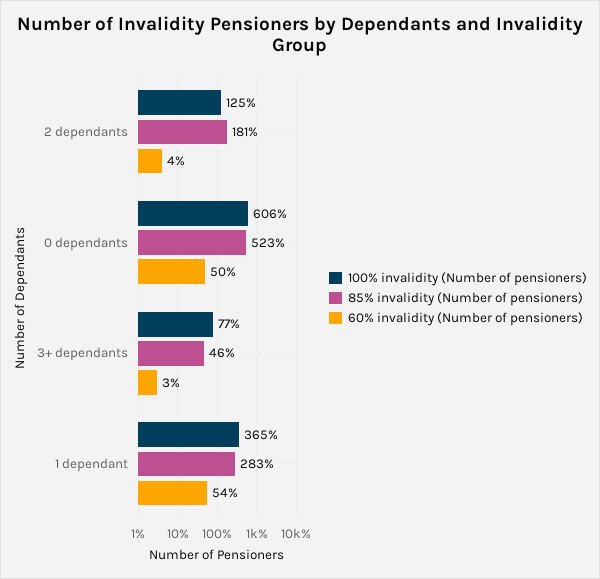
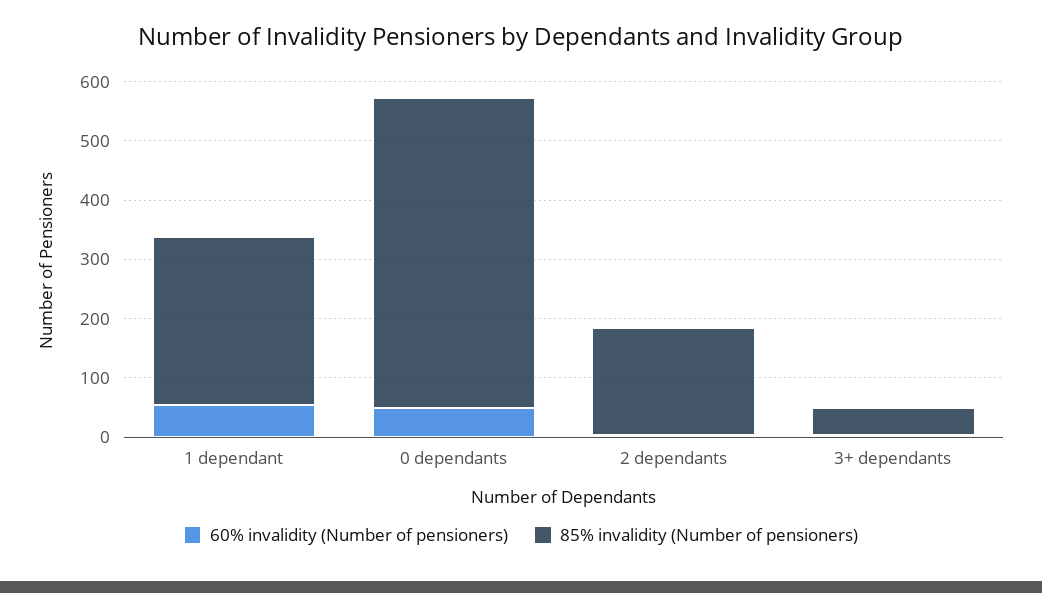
100% invalidity (Number of pensioners), 2 dependants: 125 -> none
100% invalidity (Number of pensioners), 0 dependants: 606 -> none
100% invalidity (Number of pensioners), 3+ dependants: 77 -> none
100% invalidity (Number of pensioners), 1 dependant: 365 -> none

